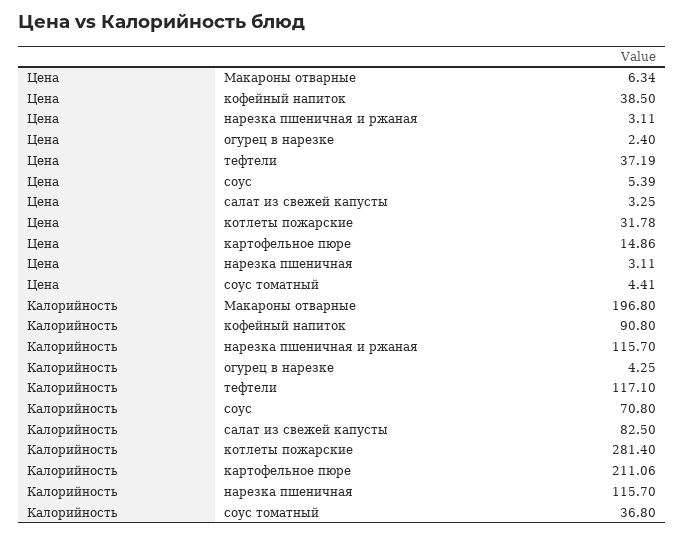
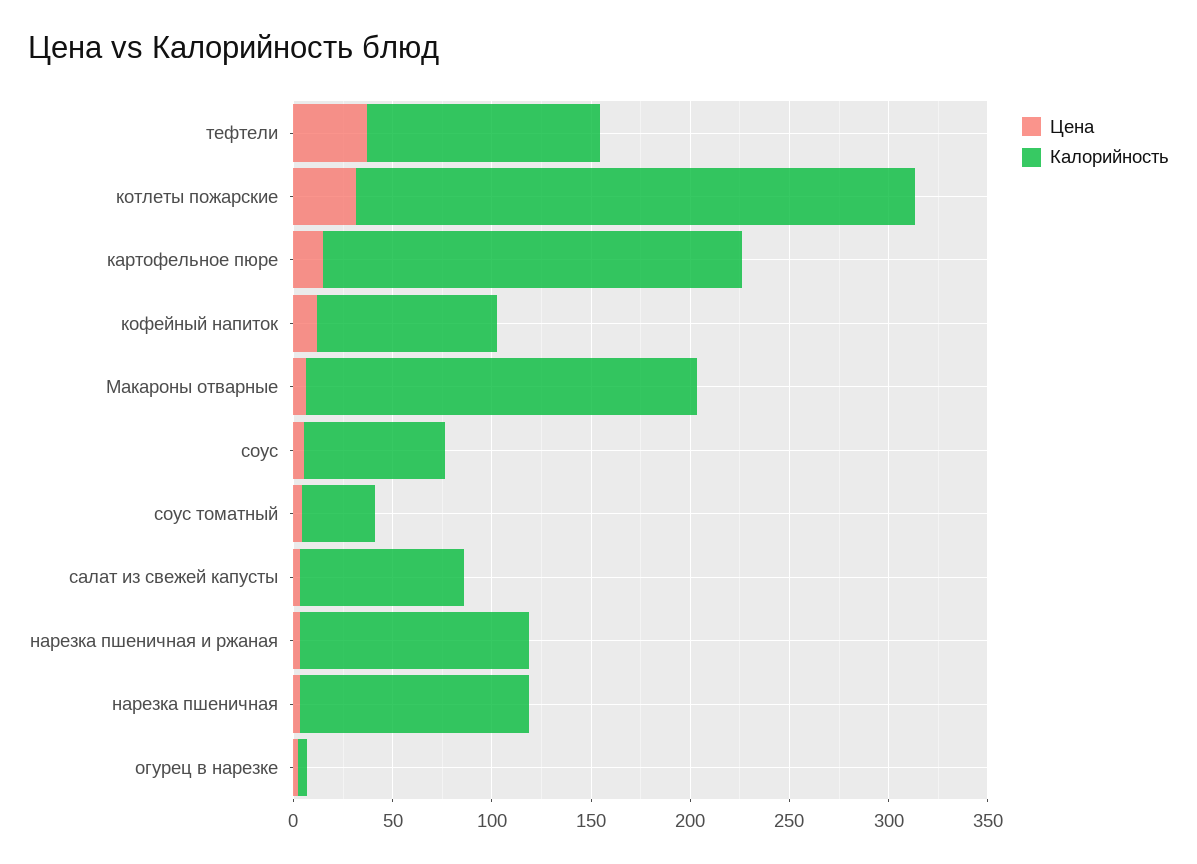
Цена, кофейный напиток: 38.5 -> 10

